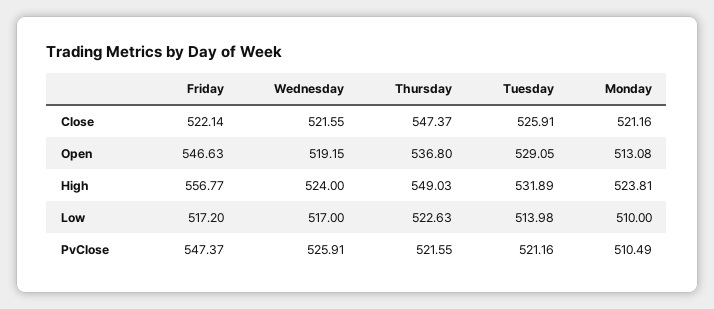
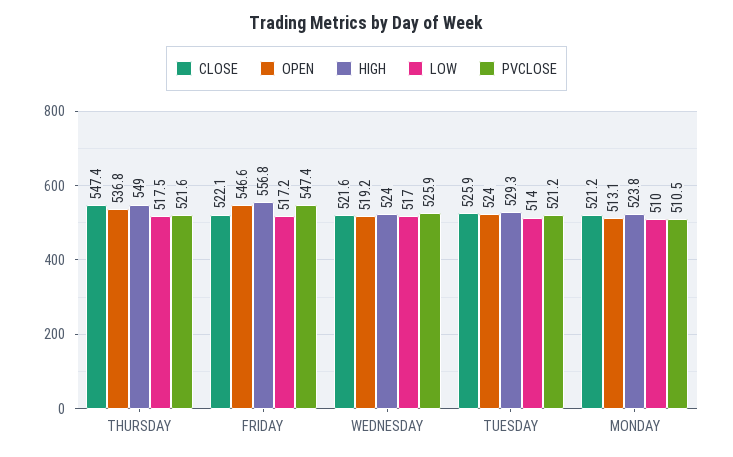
Open, Tuesday: 529.05 -> 524
High, Tuesday: 531.89 -> 529.3
Low, Thursday: 522.63 -> 517.5

